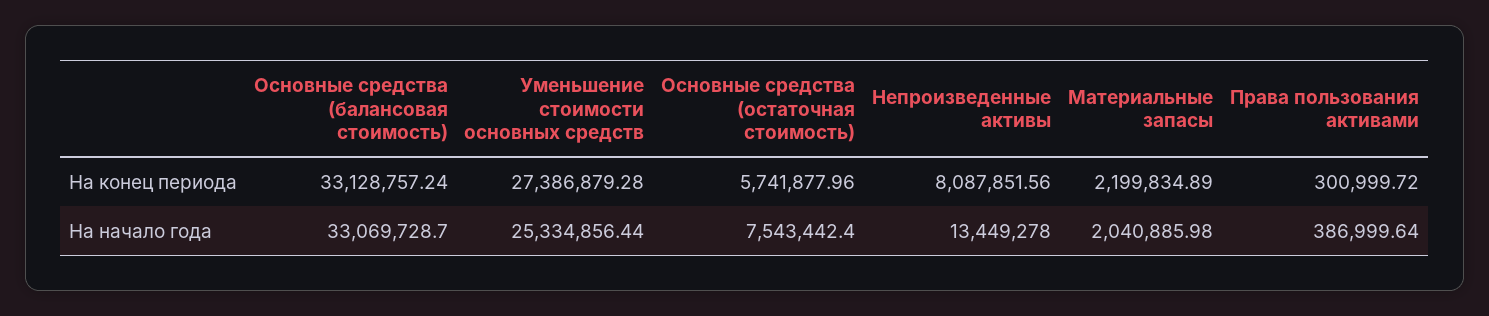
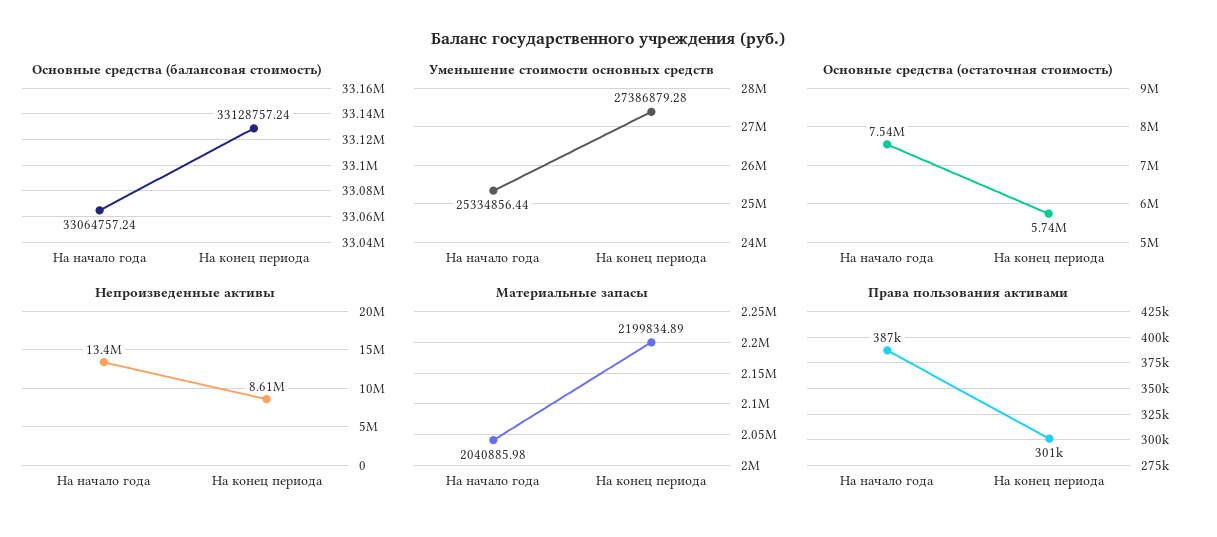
Непроизведенные активы, На конец периода: 8087851.56 -> 8610000
Основные средства (балансовая стоимость), На начало года: 33069728.7 -> 33064757.24

